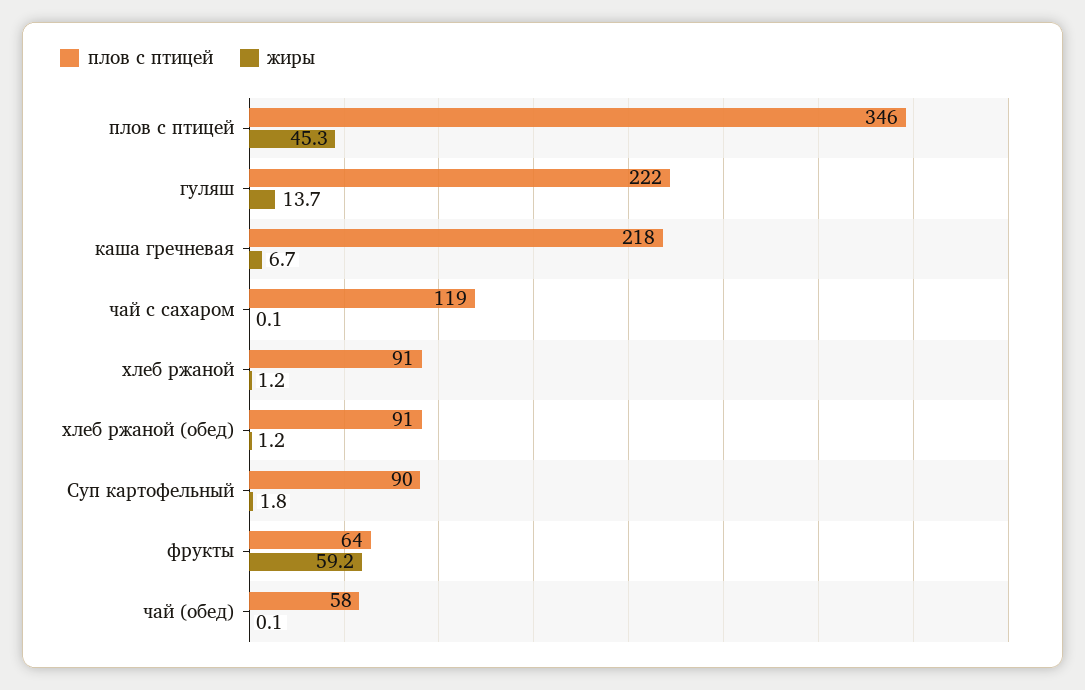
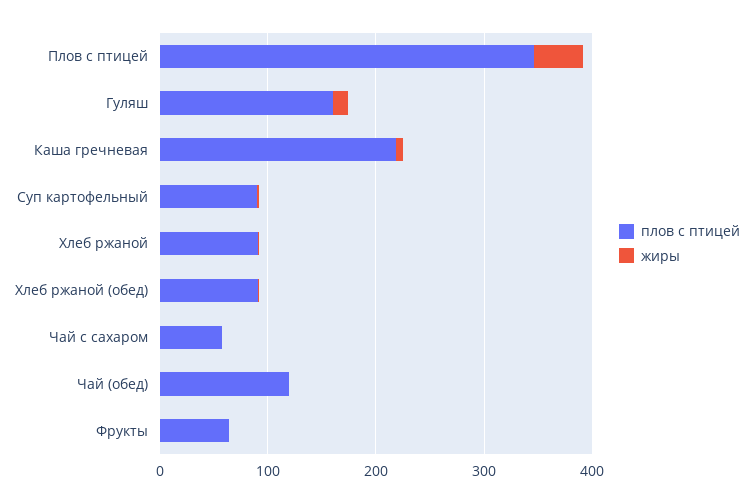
плов с птицей, гуляш: 222 -> 160
плов с птицей, чай с сахаром: 119 -> 60
жиры, фрукты: 59.2 -> 0
плов с птицей, чай (обед): 58 -> 120

